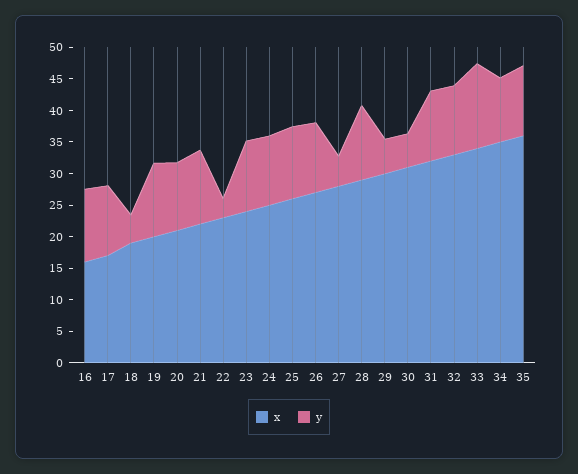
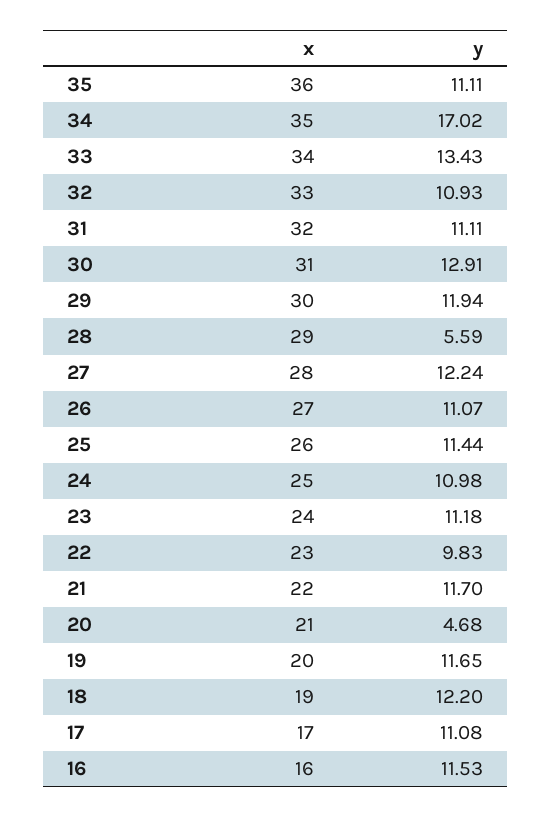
y, 18: 5 -> 12.2
y, 20: 10 -> 4.68
y, 22: 2.5 -> 9.83
y, 27: 5 -> 12.24
y, 28: 12.5 -> 5.59
y, 29: 5 -> 11.94
y, 30: 5 -> 12.91
y, 34: 10 -> 17.02

